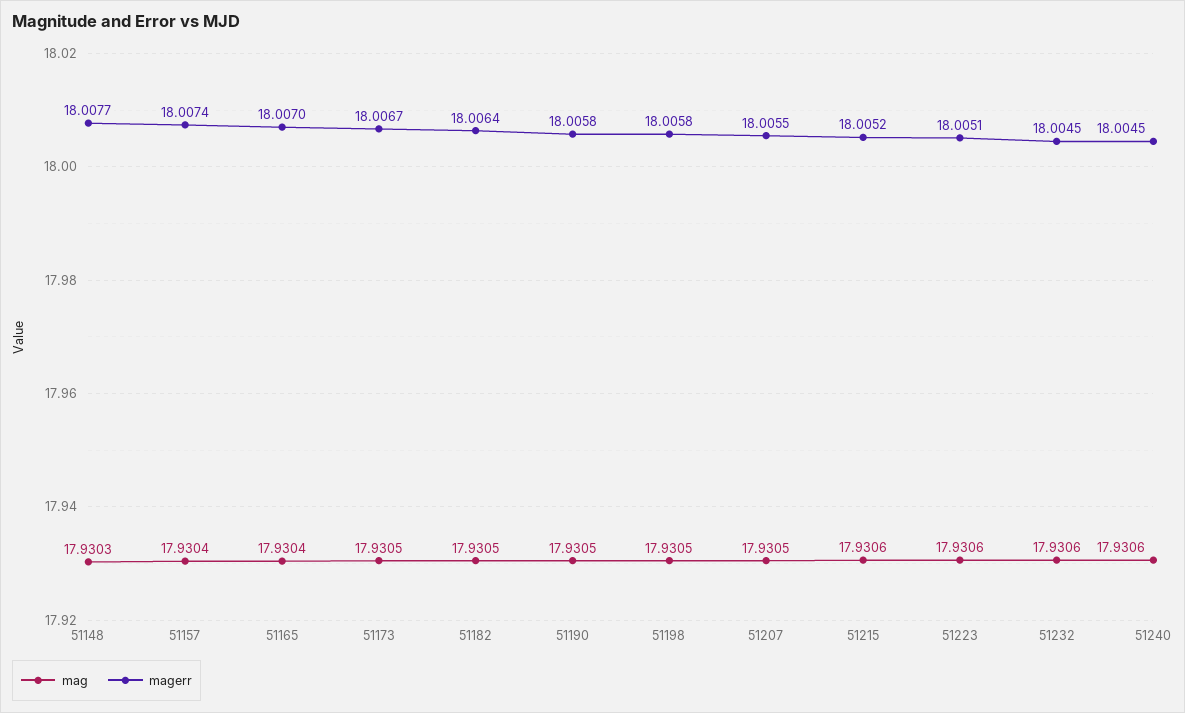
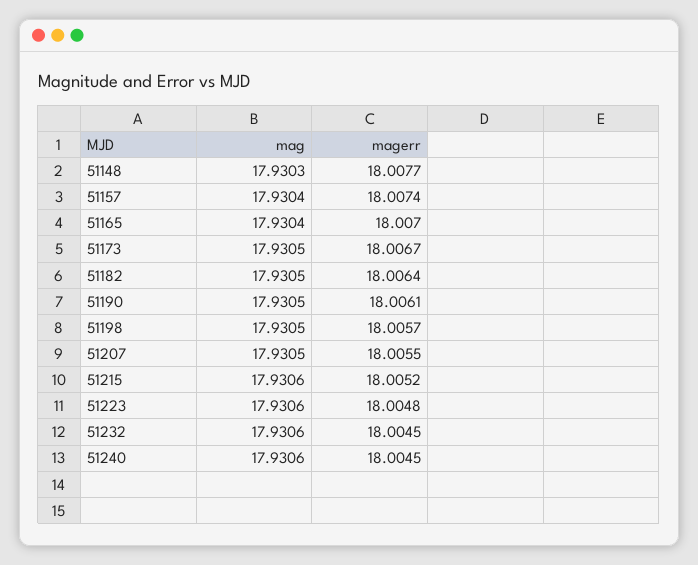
magerr, 51190: 18.0058 -> 18.0061
magerr, 51198: 18.0058 -> 18.0057
magerr, 51223: 18.0051 -> 18.0048

